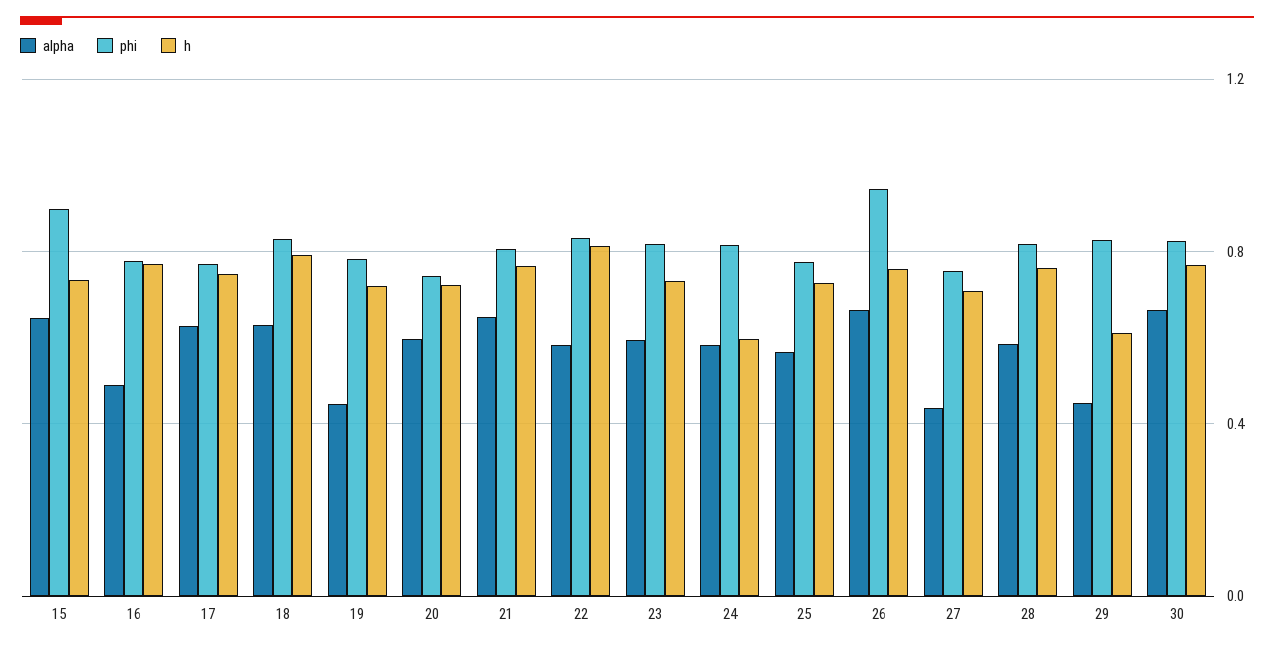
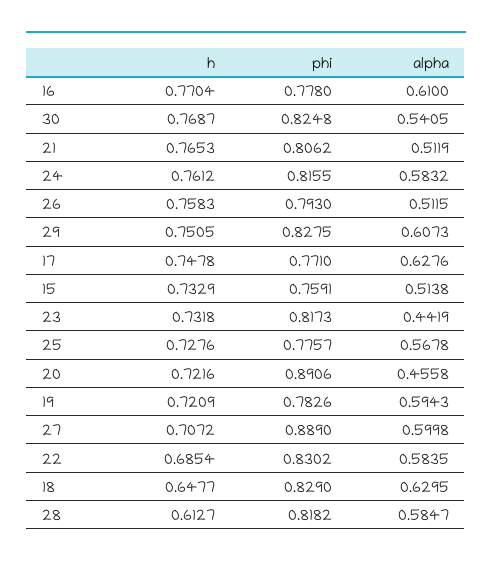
alpha, 15: 0.65 -> 0.5138
phi, 15: 0.9 -> 0.7591
alpha, 16: 0.5 -> 0.61
h, 18: 0.8 -> 0.6477
alpha, 19: 0.45 -> 0.5943
alpha, 20: 0.6 -> 0.4558
phi, 20: 0.75 -> 0.8906
alpha, 21: 0.65 -> 0.5119
h, 22: 0.8 -> 0.6854
alpha, 23: 0.6 -> 0.4419
h, 24: 0.6 -> 0.7612
alpha, 26: 0.65 -> 0.5115
phi, 26: 0.95 -> 0.793
alpha, 27: 0.45 -> 0.5998
phi, 27: 0.75 -> 0.889
h, 28: 0.75 -> 0.6127
alpha, 29: 0.45 -> 0.6073
h, 29: 0.6 -> 0.7505
alpha, 30: 0.65 -> 0.5405

